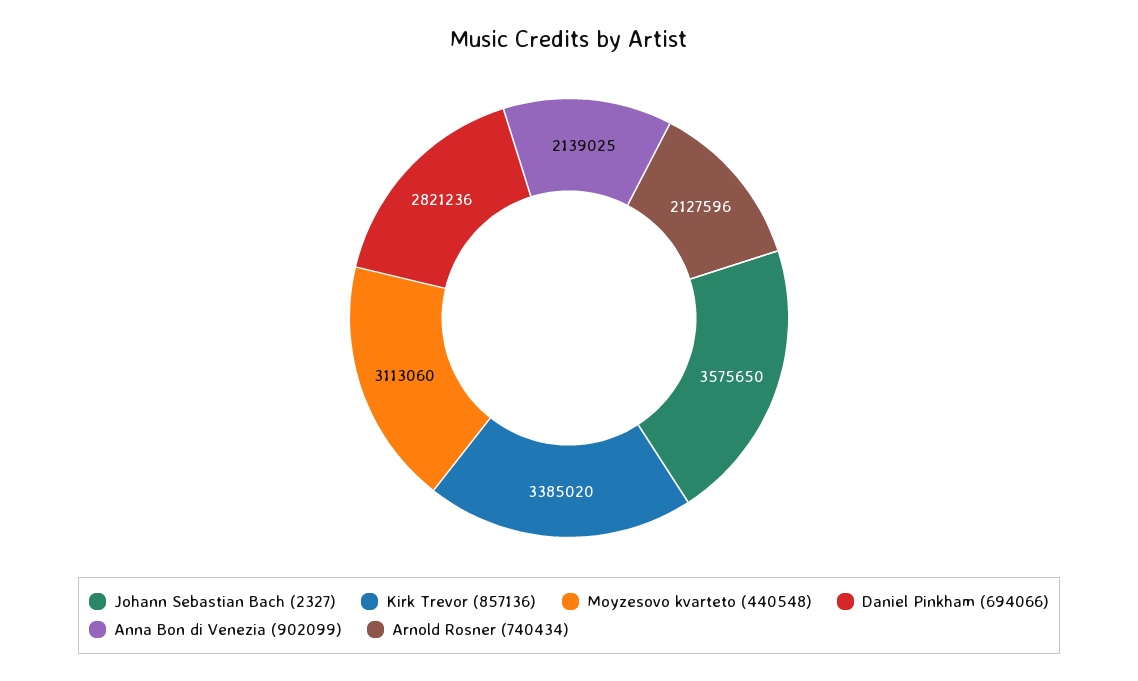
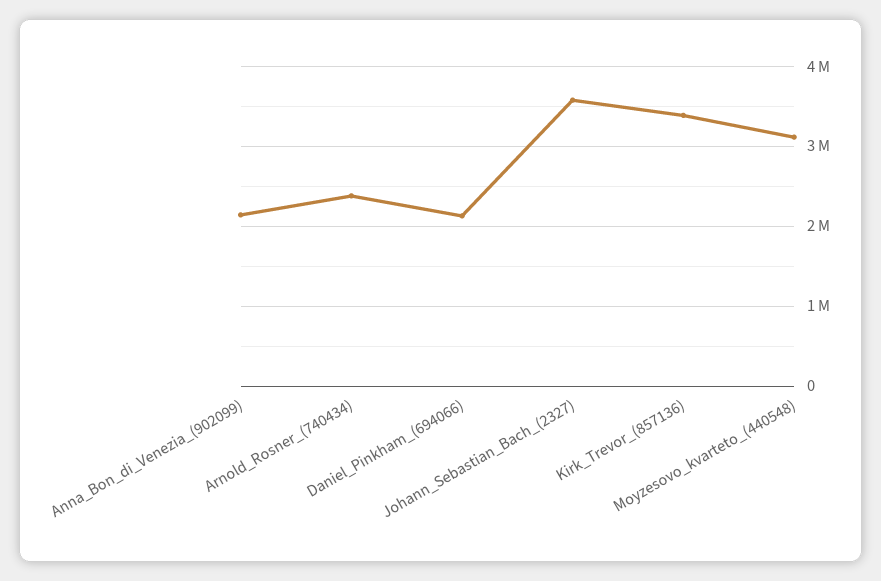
Daniel Pinkham (694066): 2821236 -> 2100000
Arnold Rosner (740434): 2127596 -> 2400000

